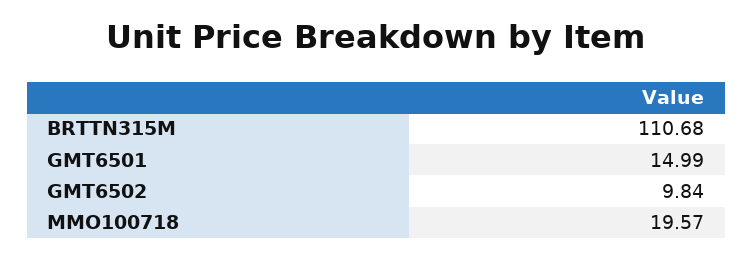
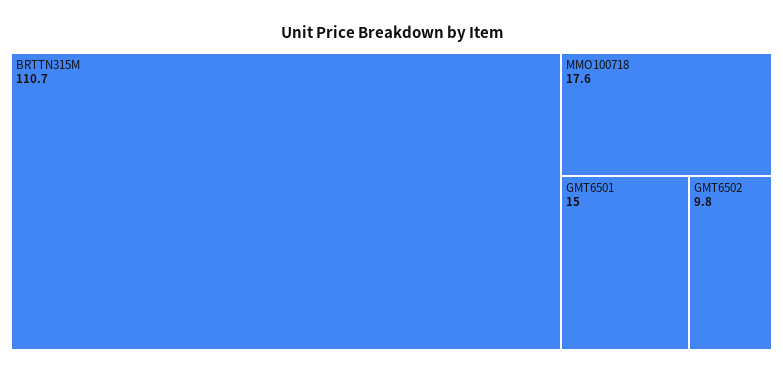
MMO100718: 19.57 -> 17.6

